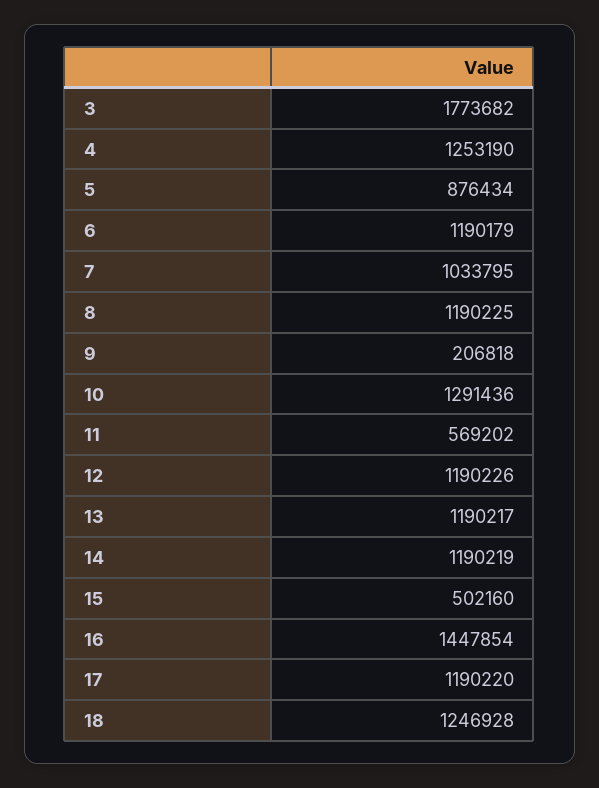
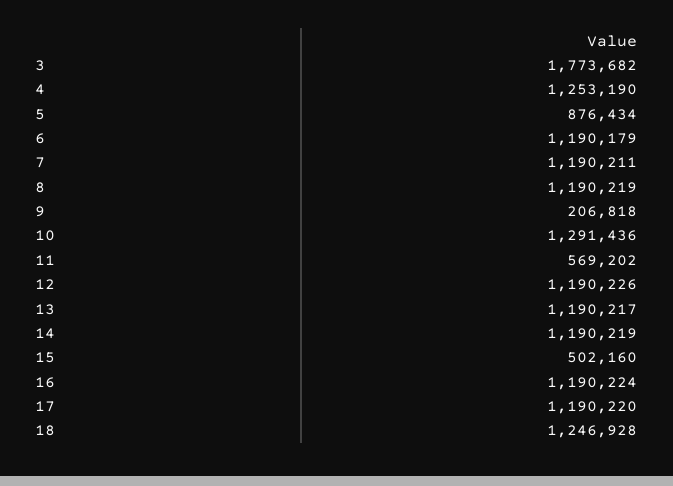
7: 1033795 -> 1190211
8: 1190225 -> 1190219
16: 1447854 -> 1190224

